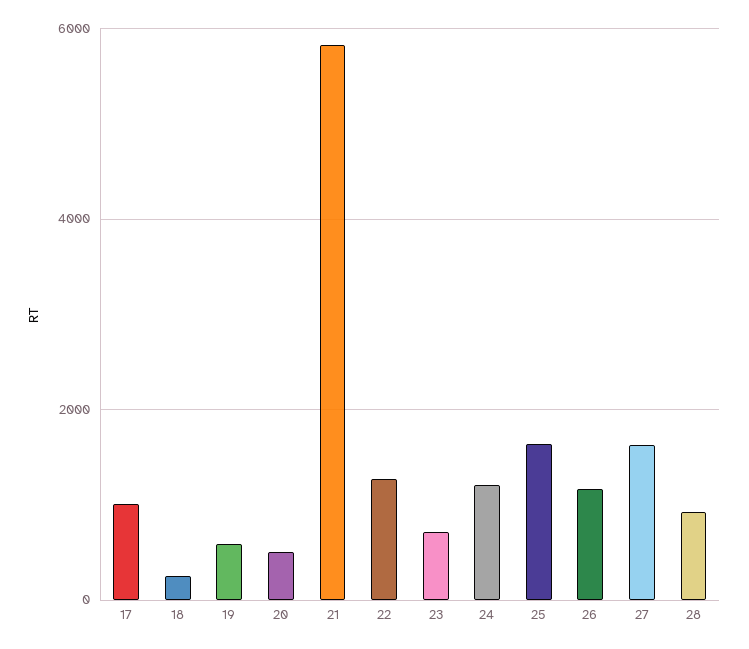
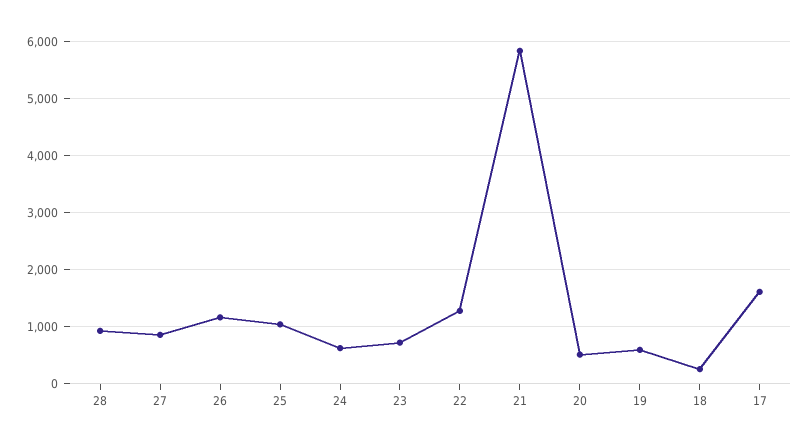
17: 1000 -> 1600
24: 1200 -> 600
25: 1600 -> 1000
27: 1600 -> 800

